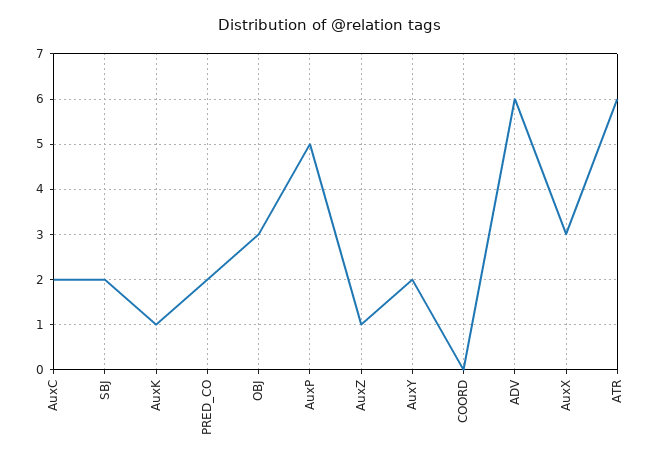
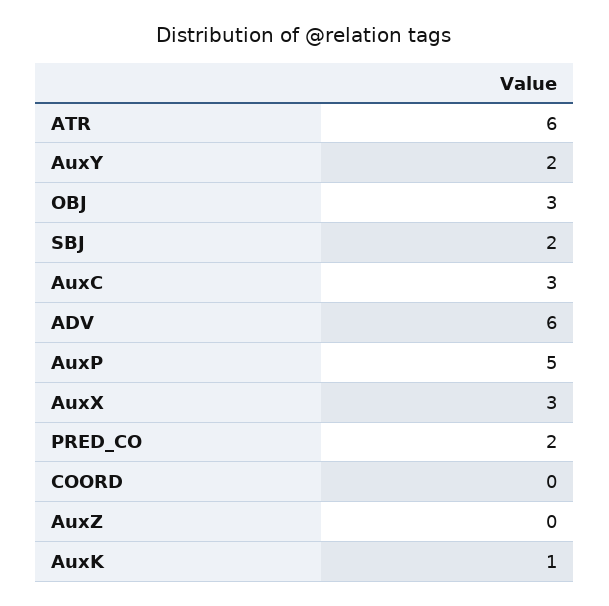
AuxC: 2 -> 3
AuxZ: 1 -> 0

